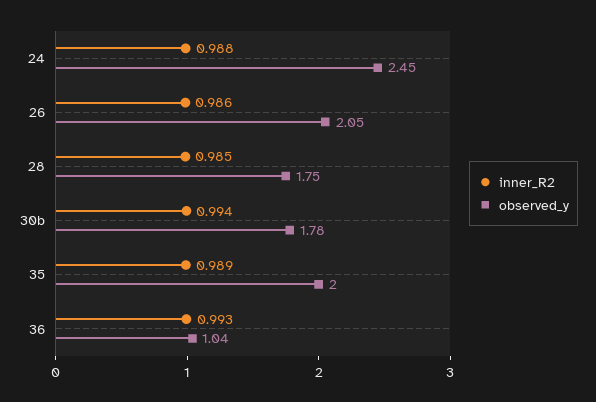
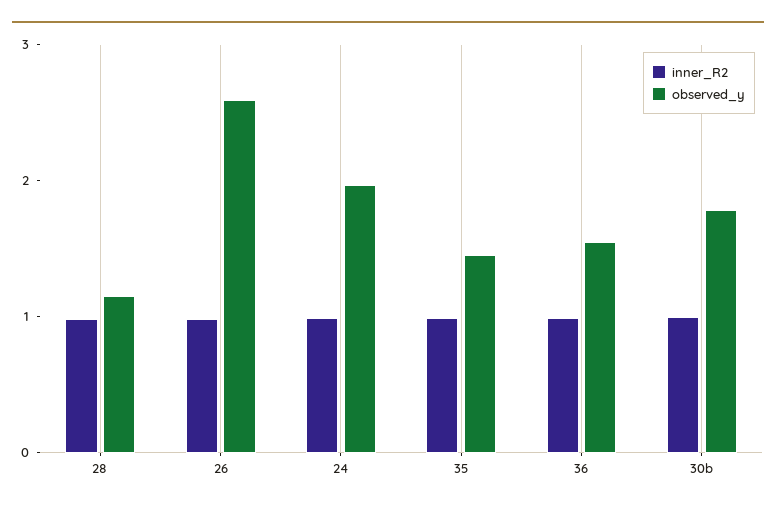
observed_y, 24: 2.45 -> 2
observed_y, 26: 2.05 -> 2.6
observed_y, 28: 1.75 -> 1.2
observed_y, 35: 2 -> 1.4
observed_y, 36: 1.04 -> 1.6

